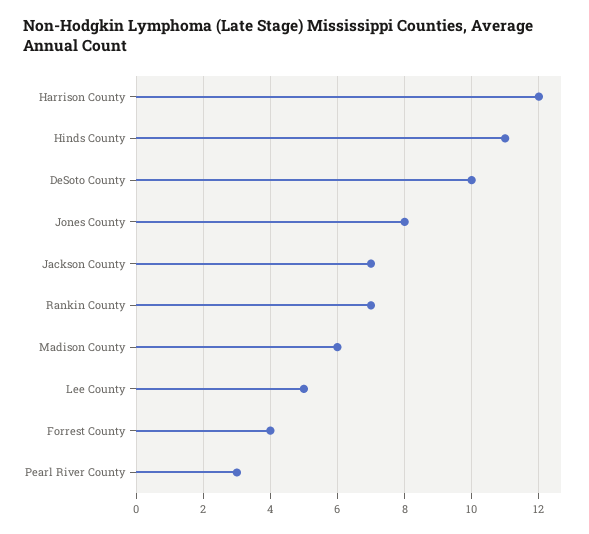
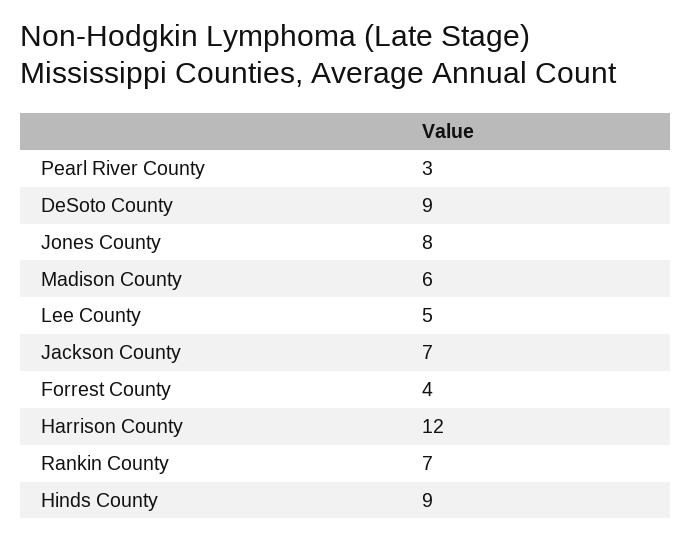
Hinds County: 11 -> 9
DeSoto County: 10 -> 9

